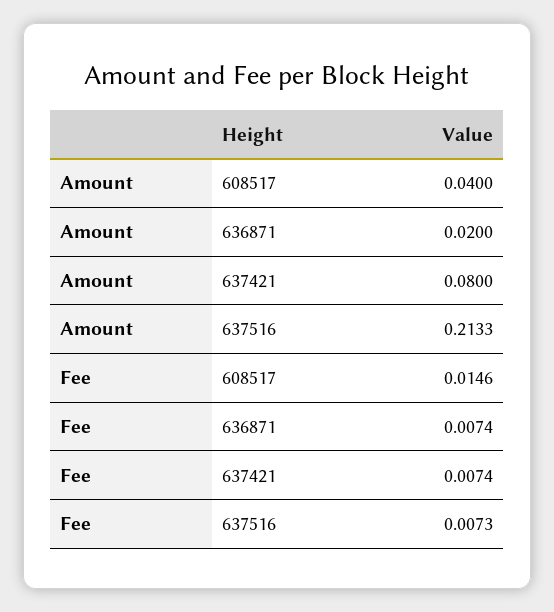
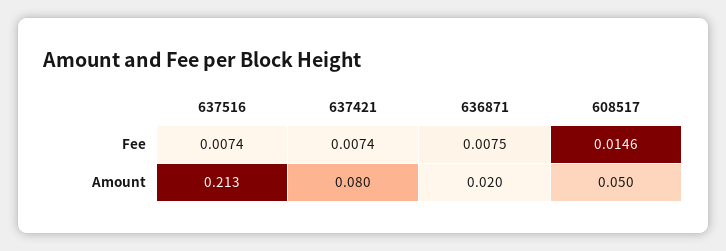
Amount, 608517: 0.04 -> 0.05
Fee, 636871: 0.0074 -> 0.0075
Fee, 637516: 0.0073 -> 0.0074

